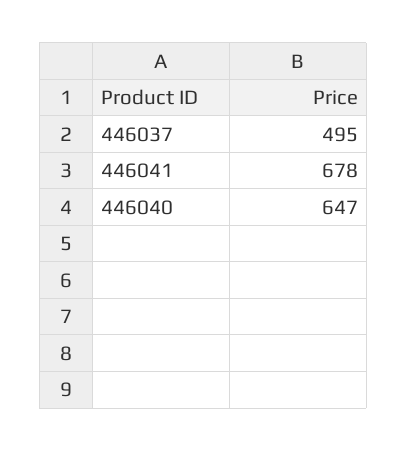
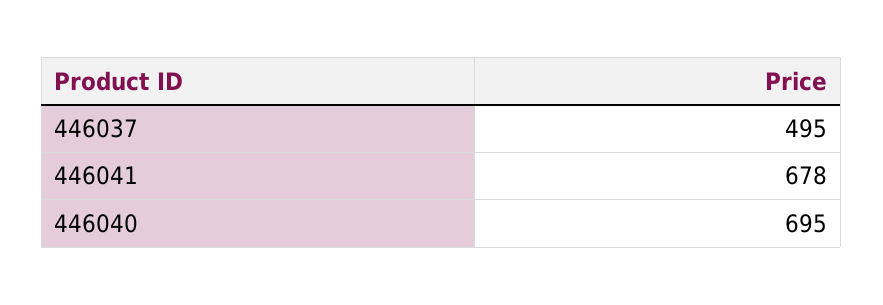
446040: 647 -> 695

